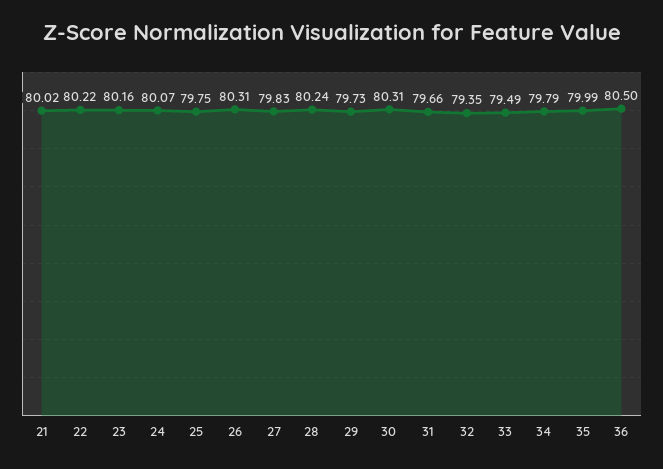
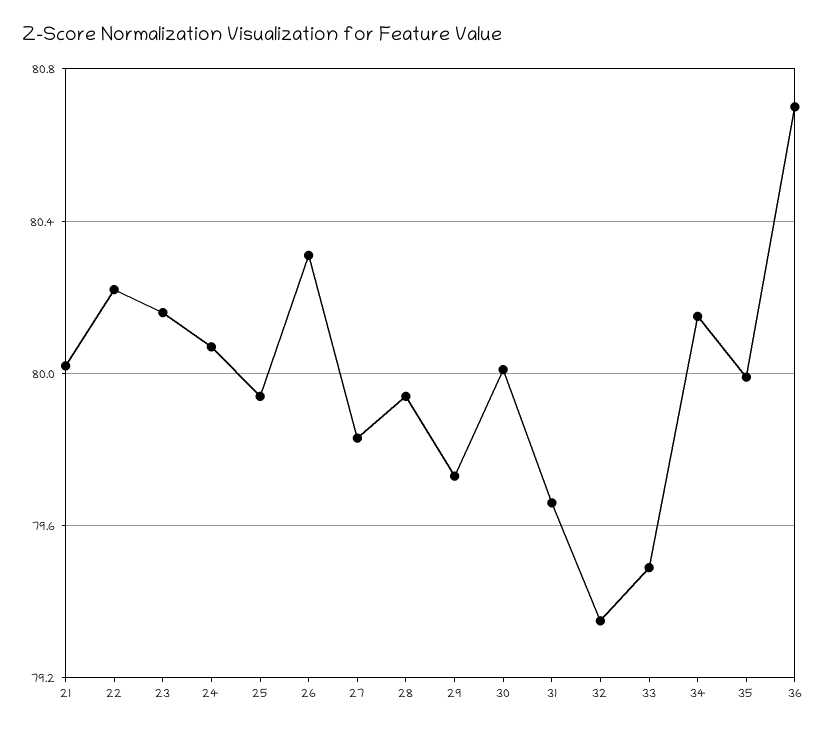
25: 79.75 -> 79.95
28: 80.24 -> 79.95
30: 80.31 -> 80
34: 79.79 -> 80.15
36: 80.5 -> 80.7

